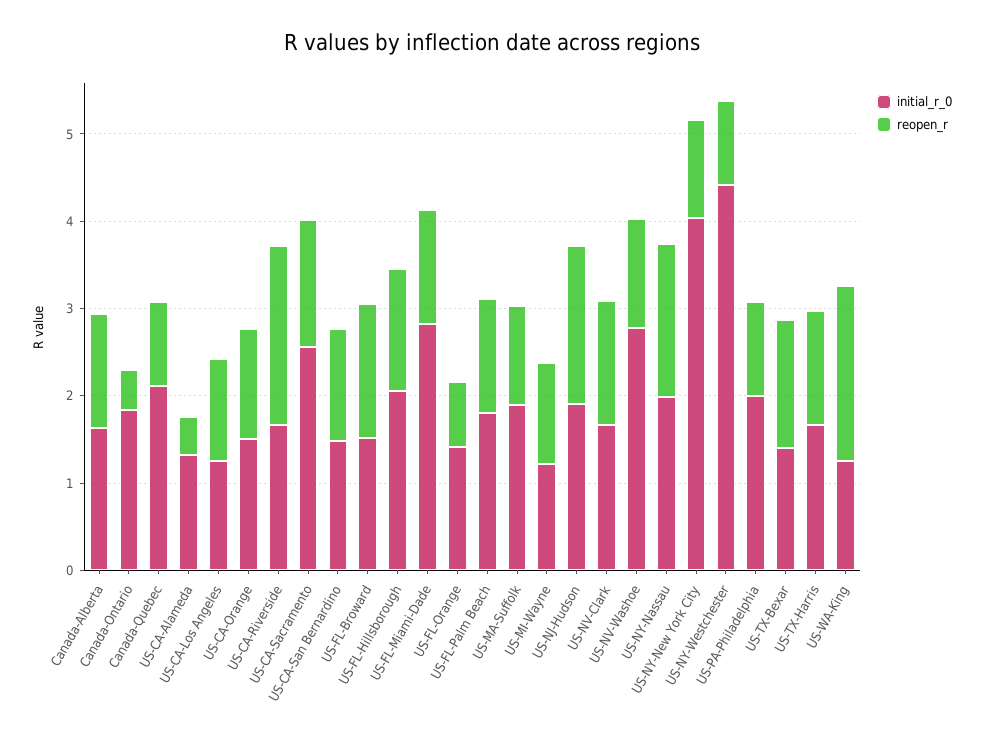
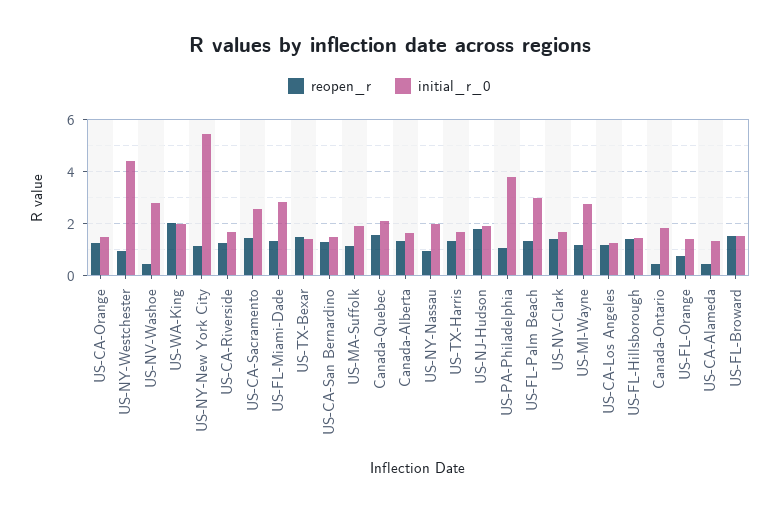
reopen_r, Canada-Quebec: 1 -> 1.5
reopen_r, US-CA-Riverside: 2 -> 1.25
initial_r_0, US-FL-Hillsborough: 2 -> 1.5
initial_r_0, US-FL-Palm Beach: 1.8 -> 3
initial_r_0, US-MI-Wayne: 1.2 -> 2.75
reopen_r, US-NV-Washoe: 1.2 -> 0.5
reopen_r, US-NY-Nassau: 1.8 -> 1
initial_r_0, US-NY-New York City: 4 -> 5.5
initial_r_0, US-PA-Philadelphia: 2 -> 3.75
initial_r_0, US-WA-King: 1.2 -> 2

